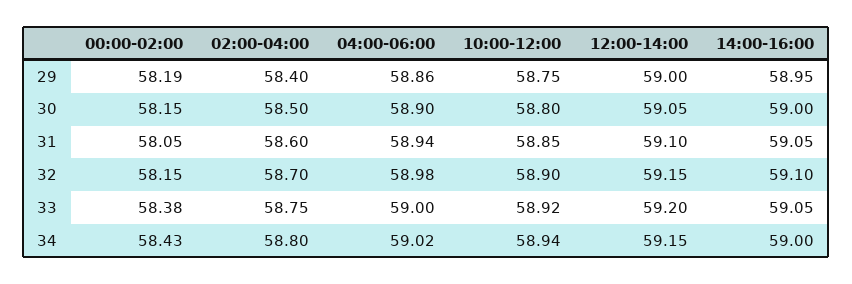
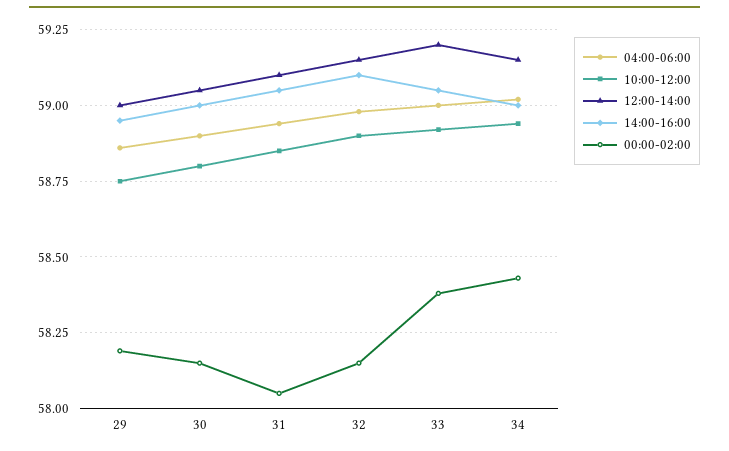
02:00-04:00, 29: 58.4 -> none
02:00-04:00, 30: 58.5 -> none
02:00-04:00, 31: 58.6 -> none
02:00-04:00, 32: 58.7 -> none
02:00-04:00, 33: 58.75 -> none
02:00-04:00, 34: 58.8 -> none

